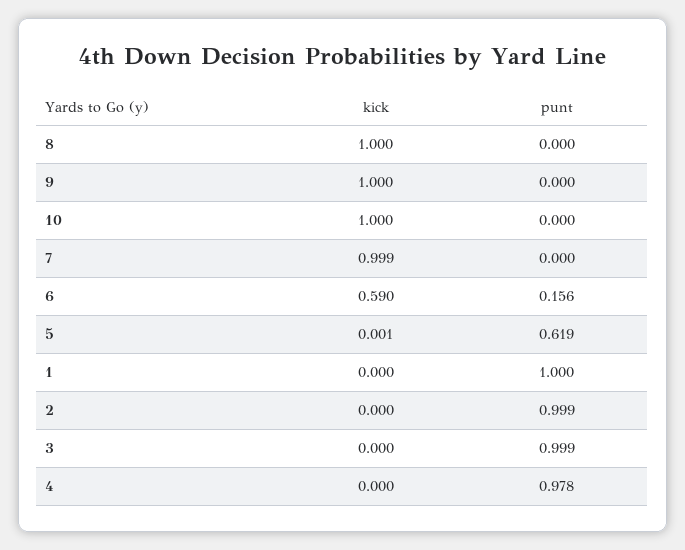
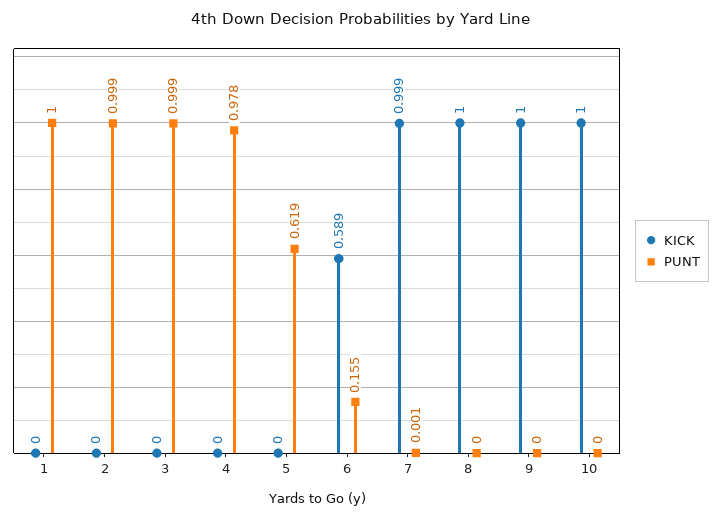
punt, 7: 0 -> 0.001
kick, 6: 0.59 -> 0.589
punt, 6: 0.156 -> 0.155
kick, 5: 0.001 -> 0

